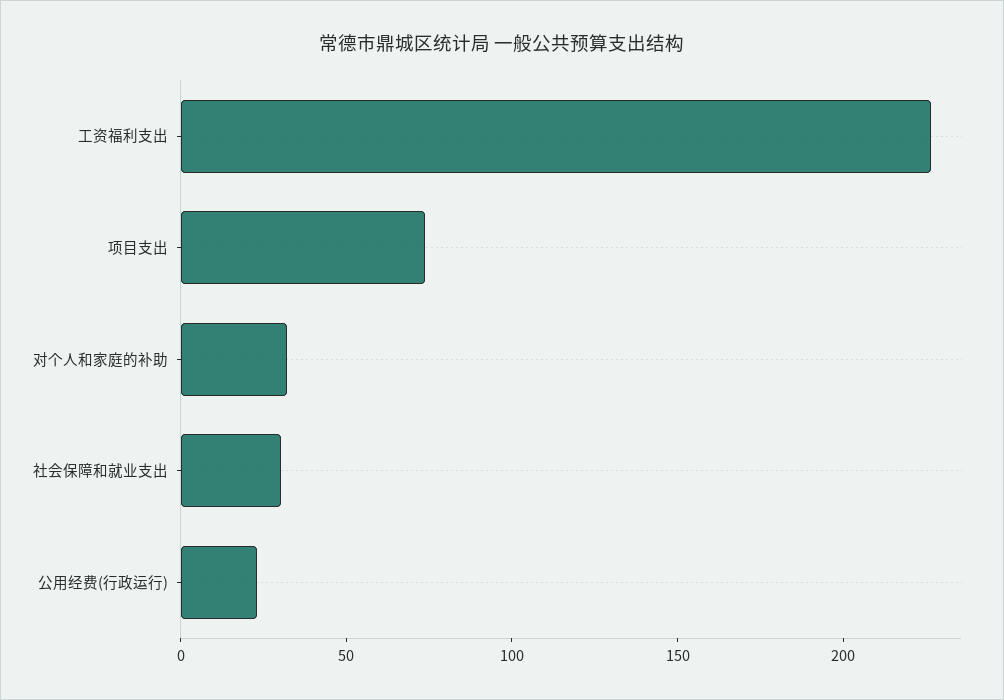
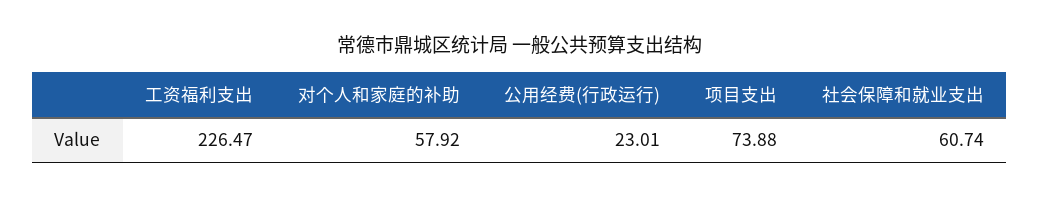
对个人和家庭的补助: 30 -> 57.92
社会保障和就业支出: 30 -> 60.74

